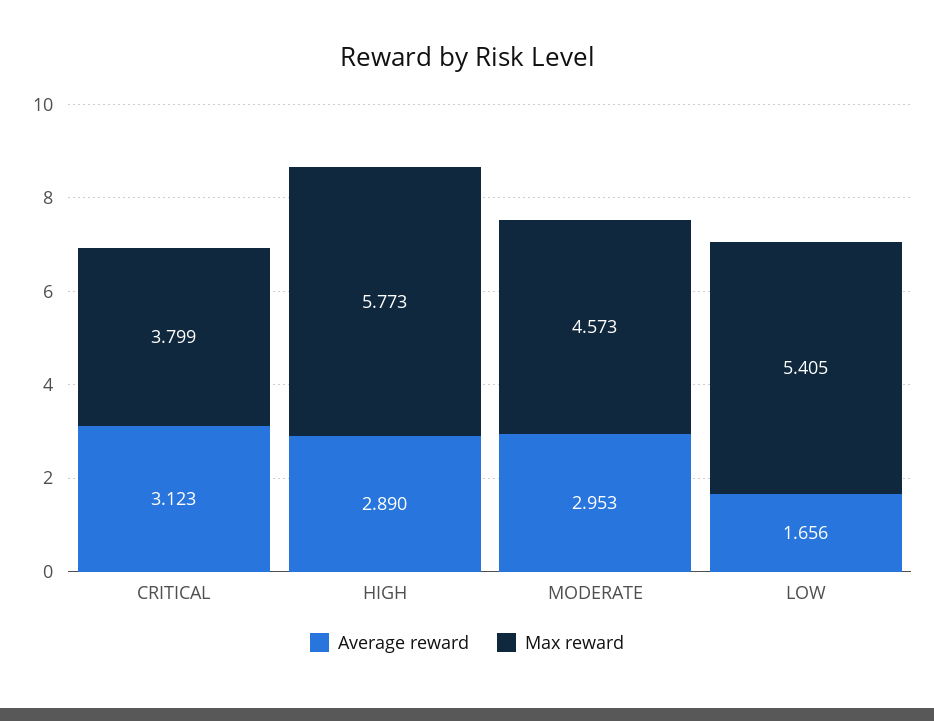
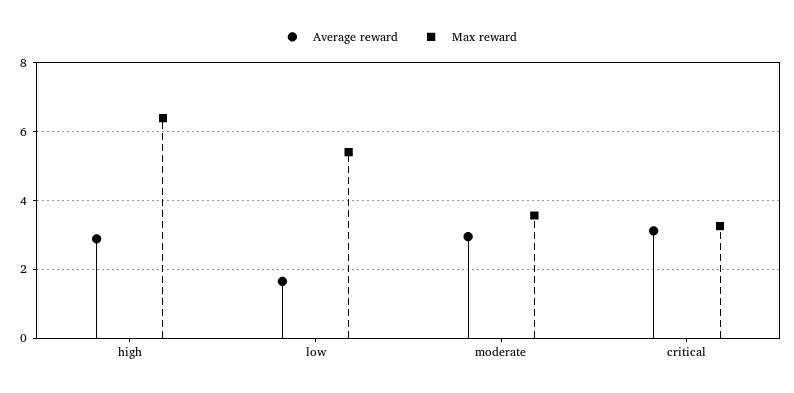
Max reward, CRITICAL: 3.799 -> 3.2
Max reward, HIGH: 5.773 -> 6.4
Max reward, MODERATE: 4.573 -> 3.6

